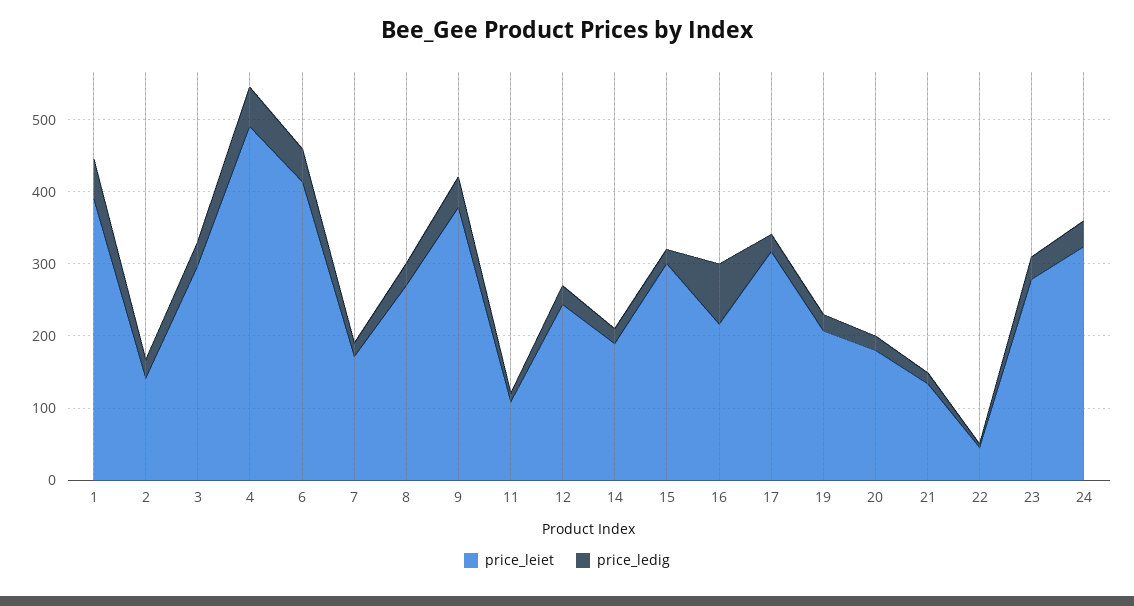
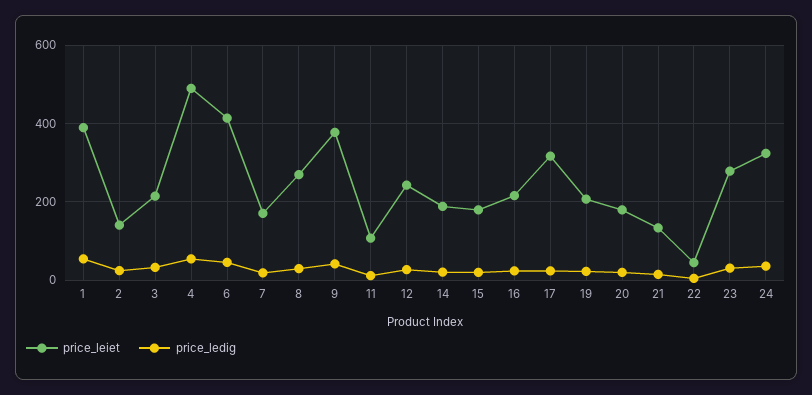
price_leiet, 3: 300 -> 220
price_leiet, 15: 300 -> 180
price_ledig, 16: 80 -> 20

